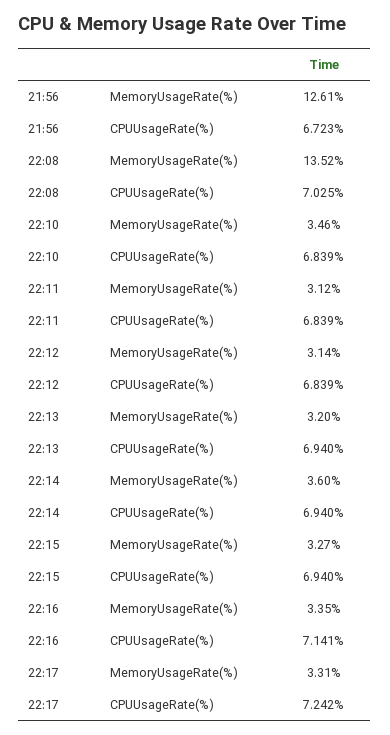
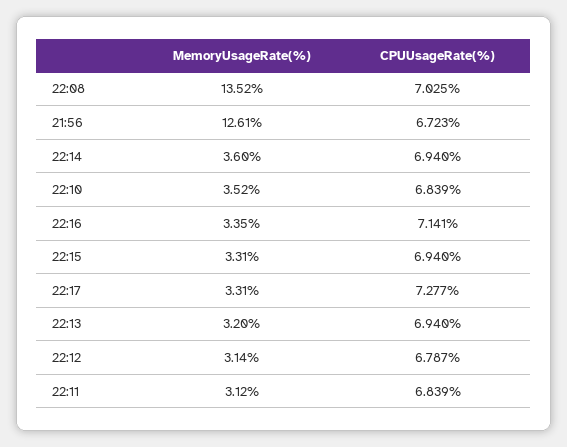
22:10, MemoryUsageRate(%): 3.46 -> 3.52
22:12, CPUUsageRate(%): 6.839 -> 6.787
22:15, MemoryUsageRate(%): 3.27 -> 3.31
22:17, CPUUsageRate(%): 7.242 -> 7.277

